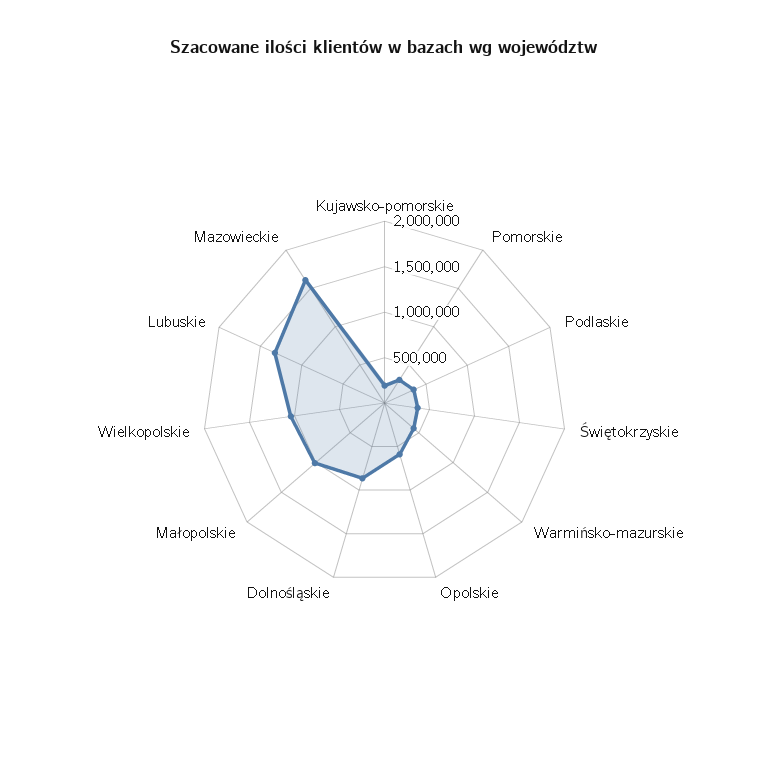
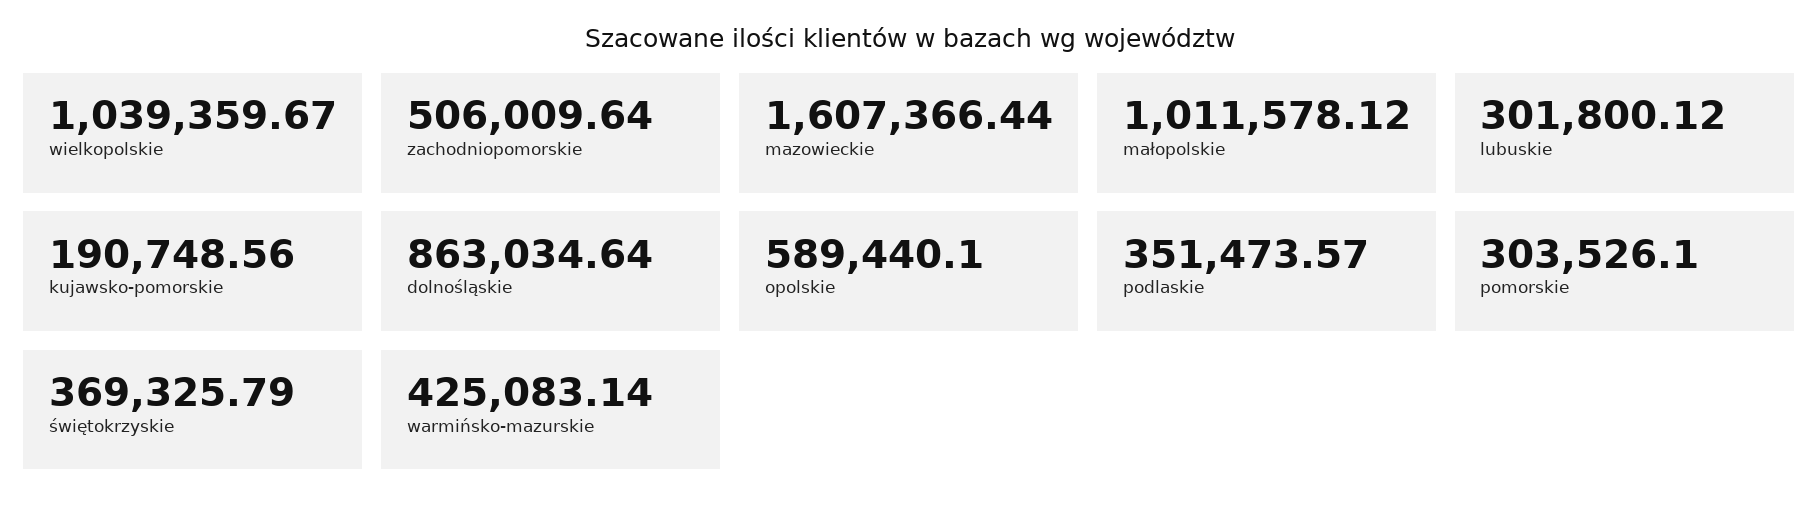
Lubuskie: 1300000 -> 301800.12
zachodniopomorskie: none -> 506009.64

